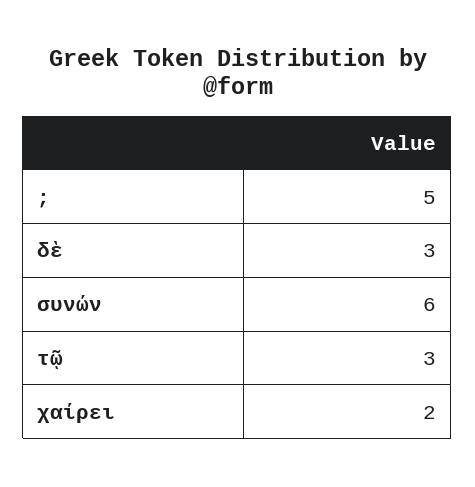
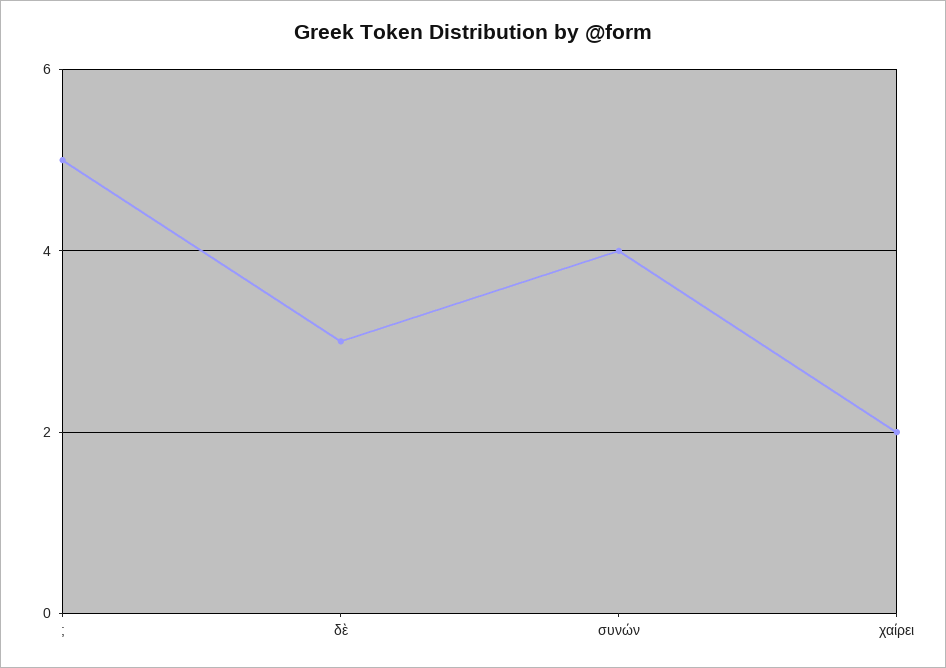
συνών: 6 -> 4
τῷ: 3 -> none

